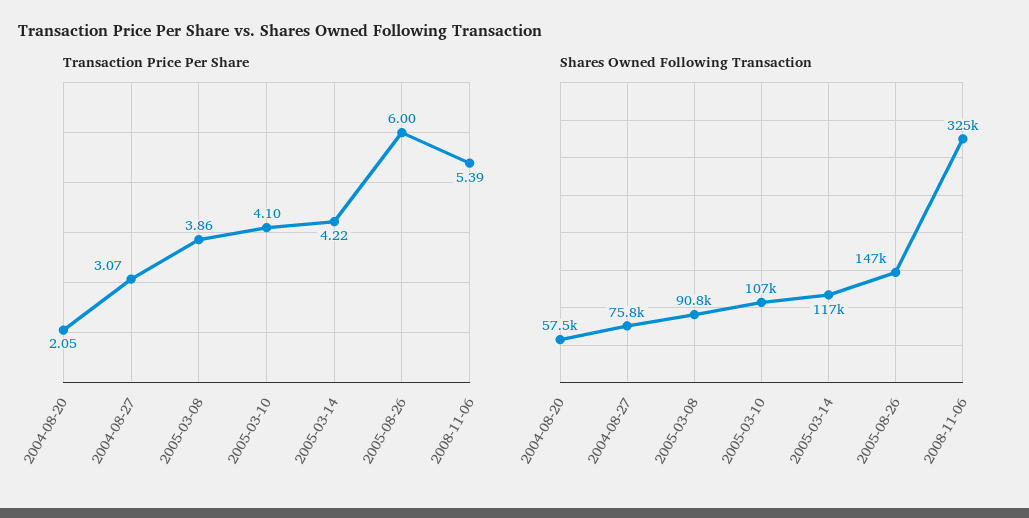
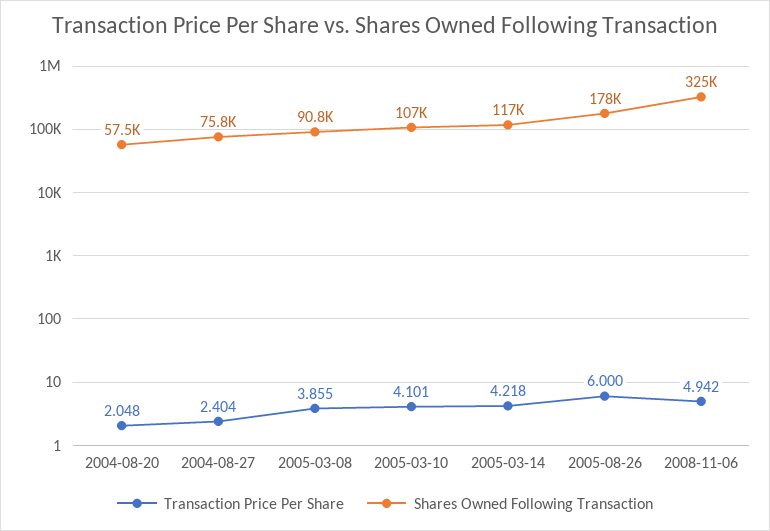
Transaction Price Per Share, 2004-08-27: 3.07 -> 2.404
Transaction Price Per Share, 2008-11-06: 5.39 -> 4.942
Shares Owned Following Transaction, 2005-08-26: 147000 -> 178000

